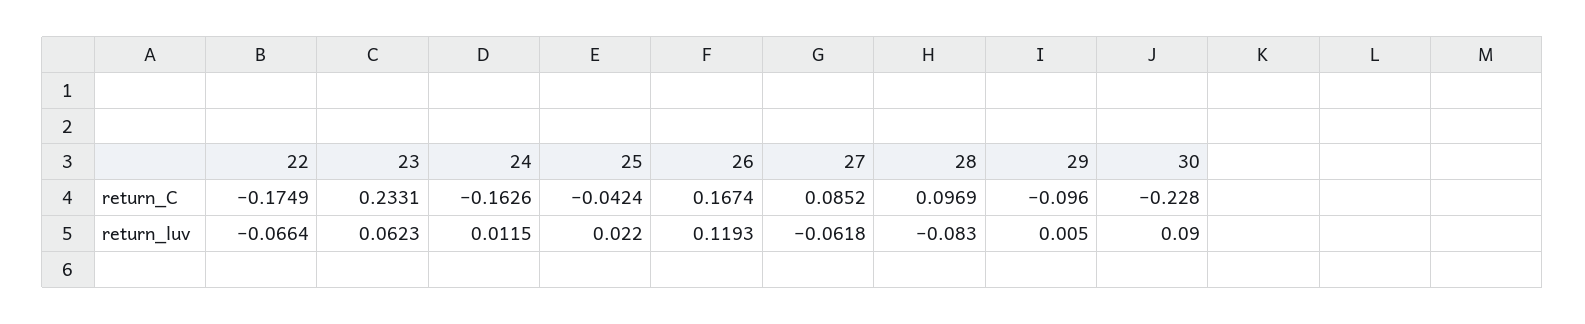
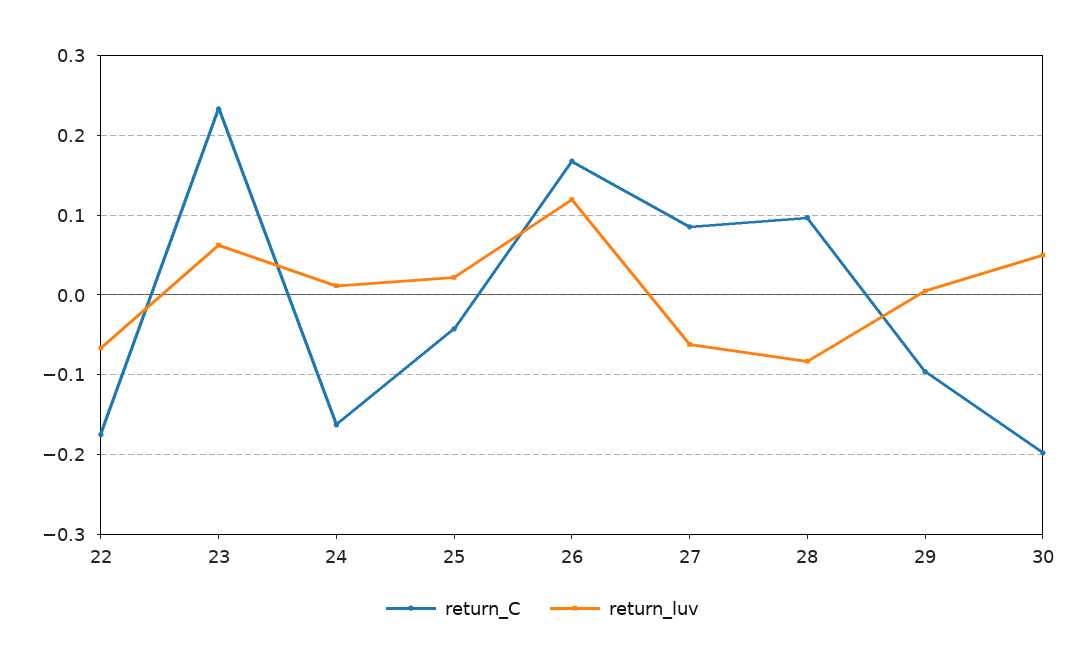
return_C, 30: -0.228 -> -0.2
return_luv, 30: 0.09 -> 0.05

